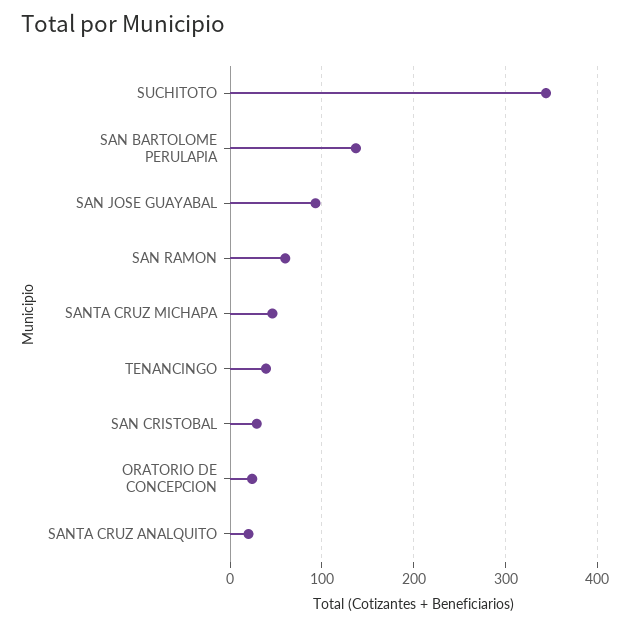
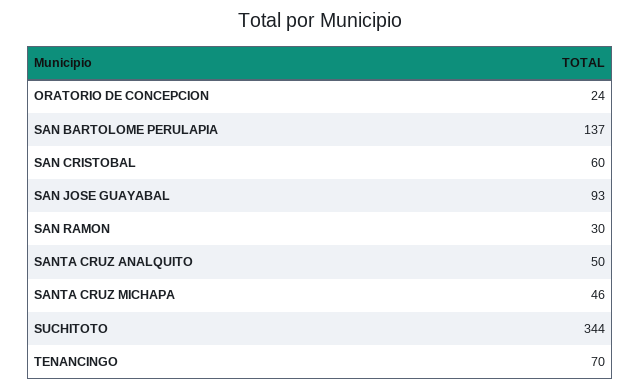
SAN RAMON: 60 -> 30
TENANCINGO: 40 -> 70
SAN CRISTOBAL: 30 -> 60
SANTA CRUZ ANALQUITO: 20 -> 50

